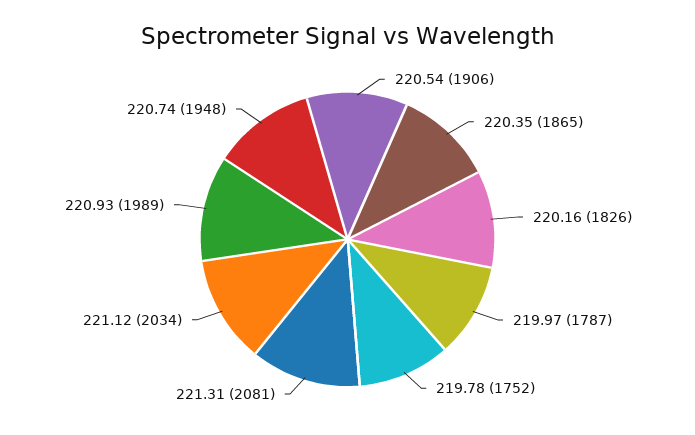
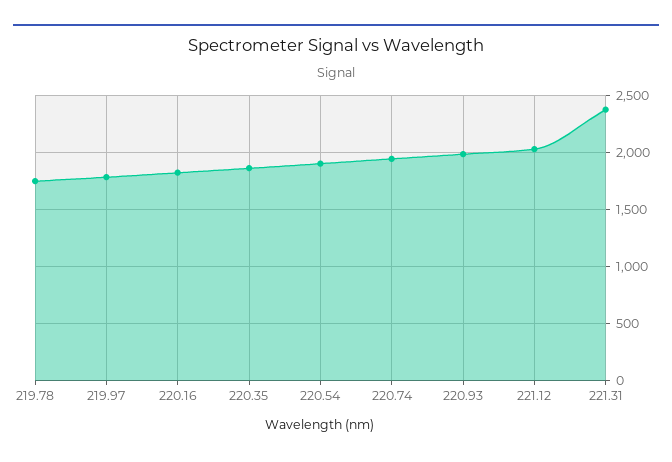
221.31: 2081 -> 2400

